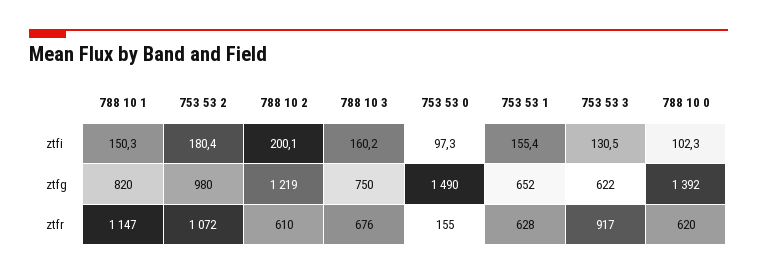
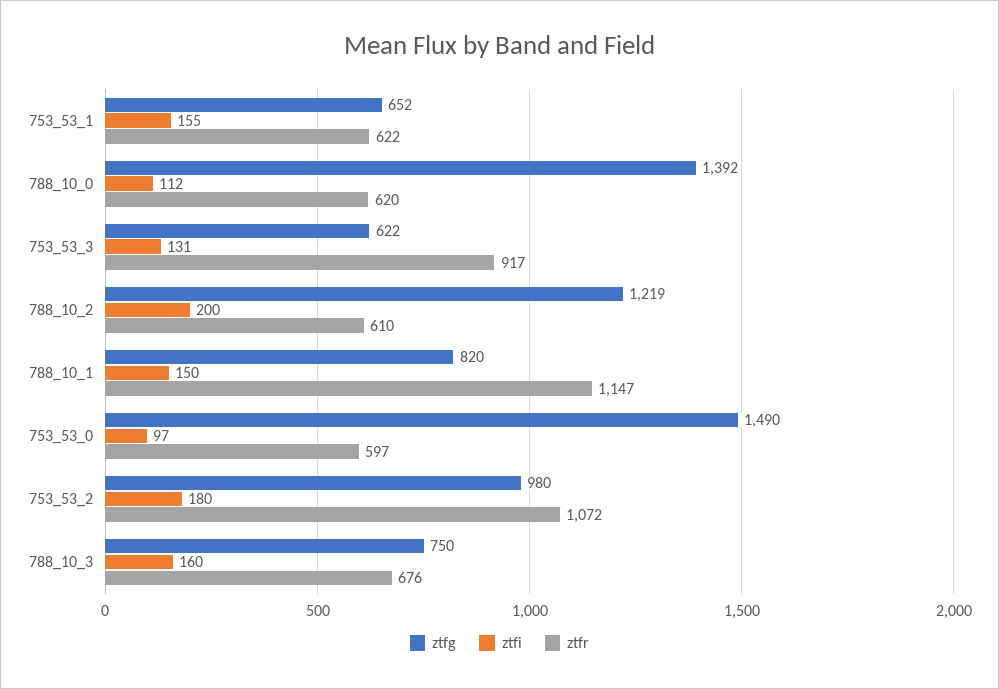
ztfi, 788 10 0: 102.3 -> 112
ztfr, 753 53 0: 155 -> 597
ztfr, 753 53 1: 628 -> 622

